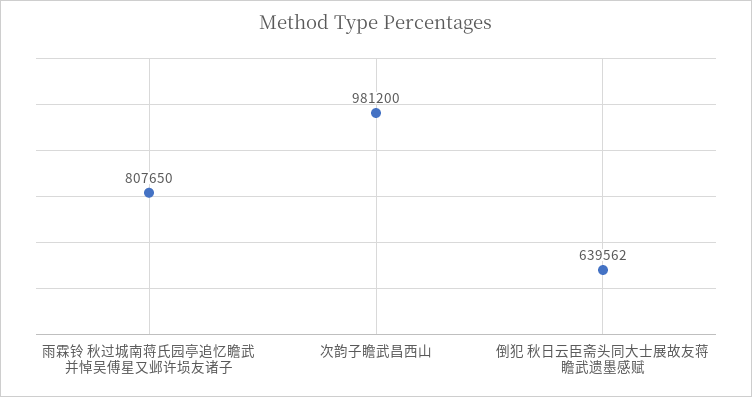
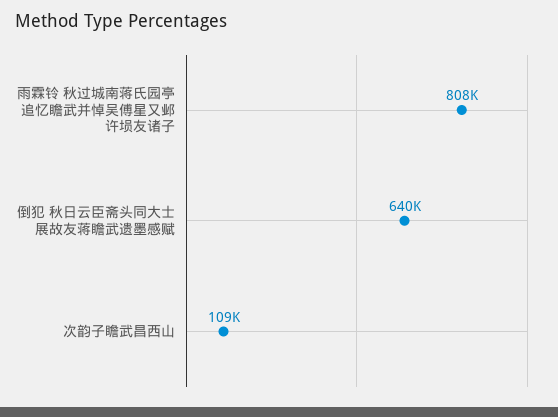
次韵子瞻武昌西山: 981200 -> 109000

